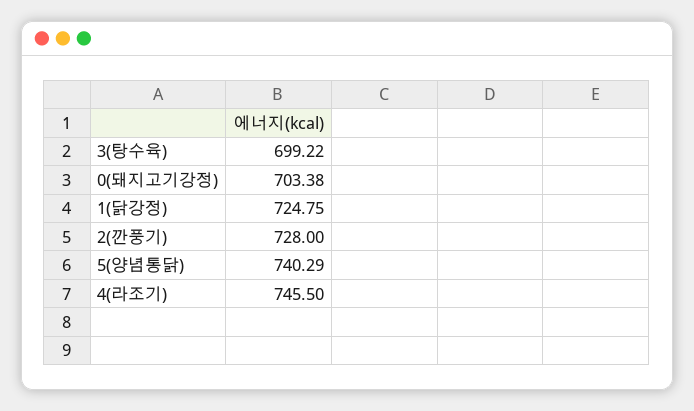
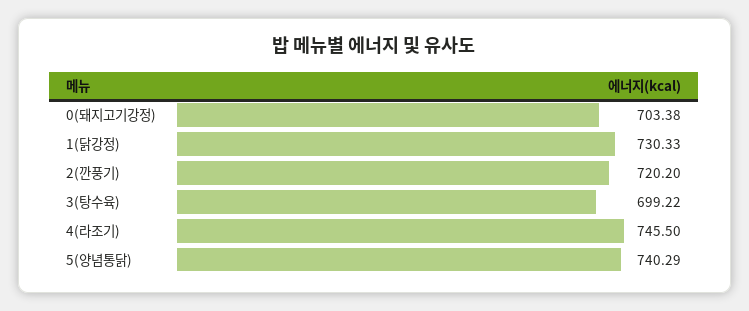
1(닭강정): 724.75 -> 730.33
2(깐풍기): 728 -> 720.2

